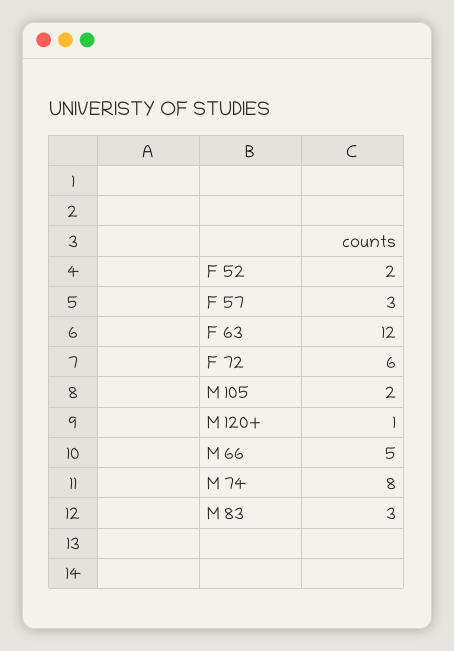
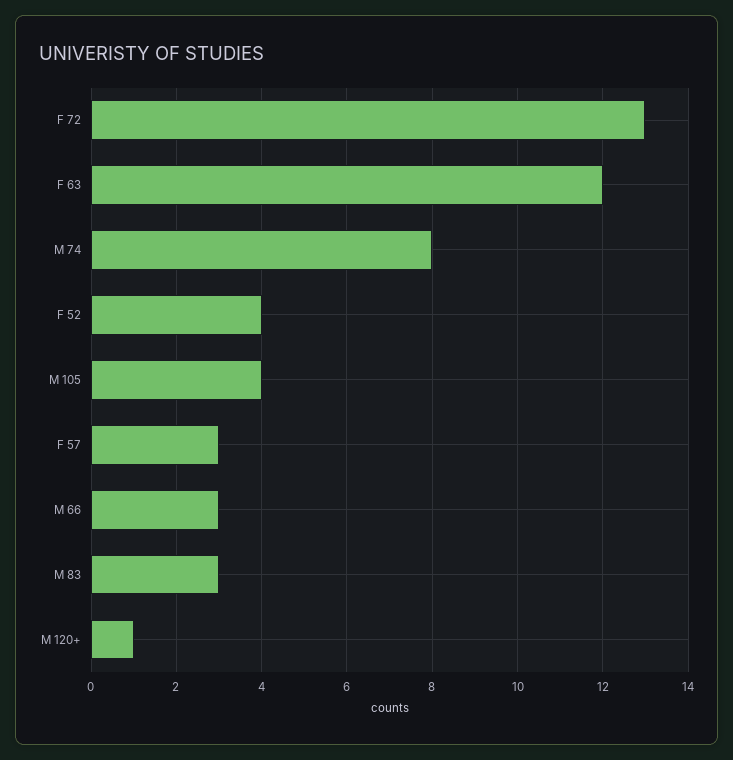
F 52: 2 -> 4
F 72: 6 -> 13
M 105: 2 -> 4
M 66: 5 -> 3

